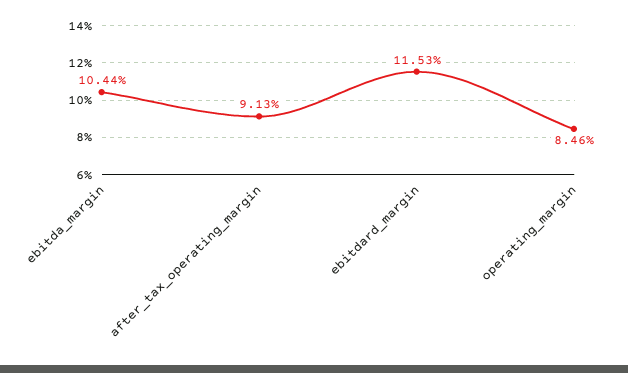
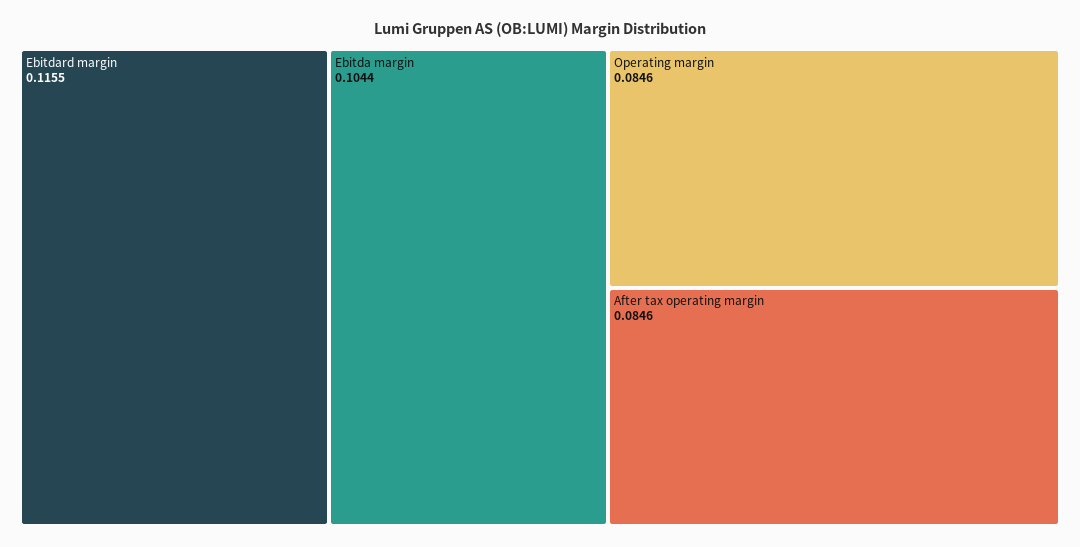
after_tax_operating_margin: 0.0913 -> 0.0846
ebitdard_margin: 0.1153 -> 0.1155

